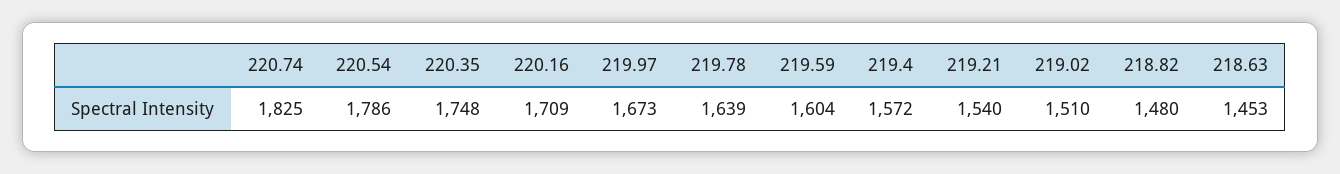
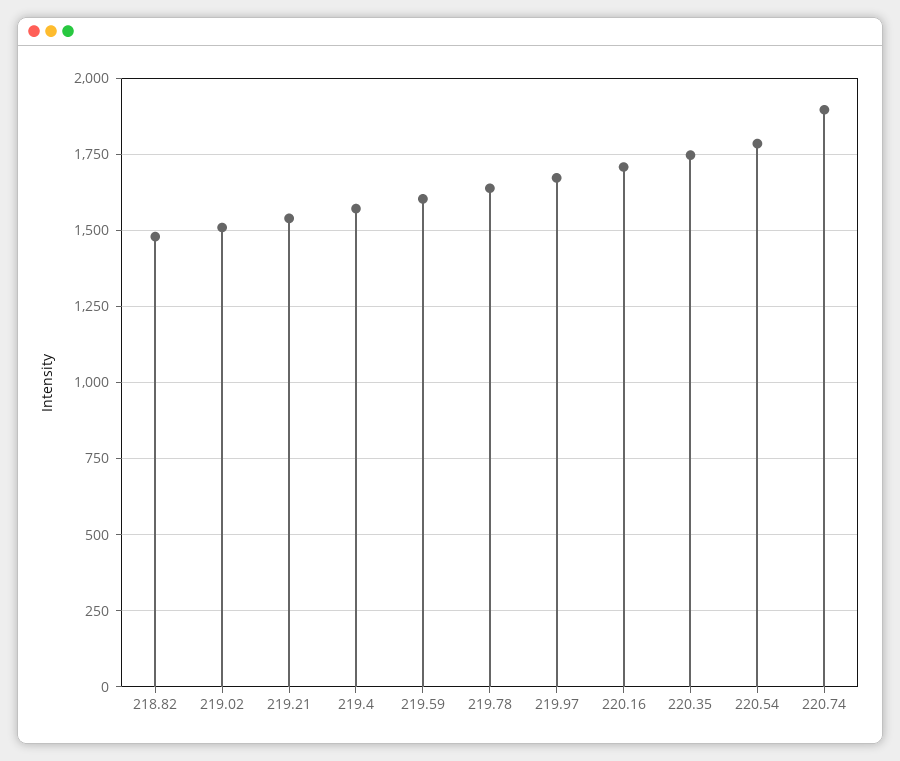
220.74: 1825 -> 1900
218.63: 1453 -> none

